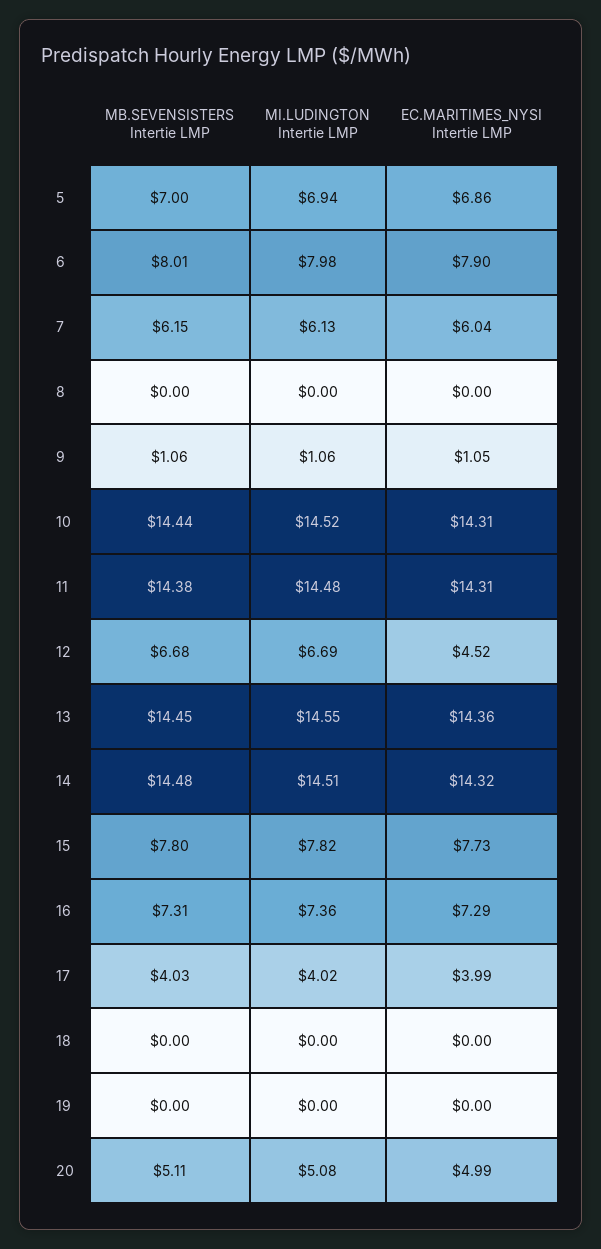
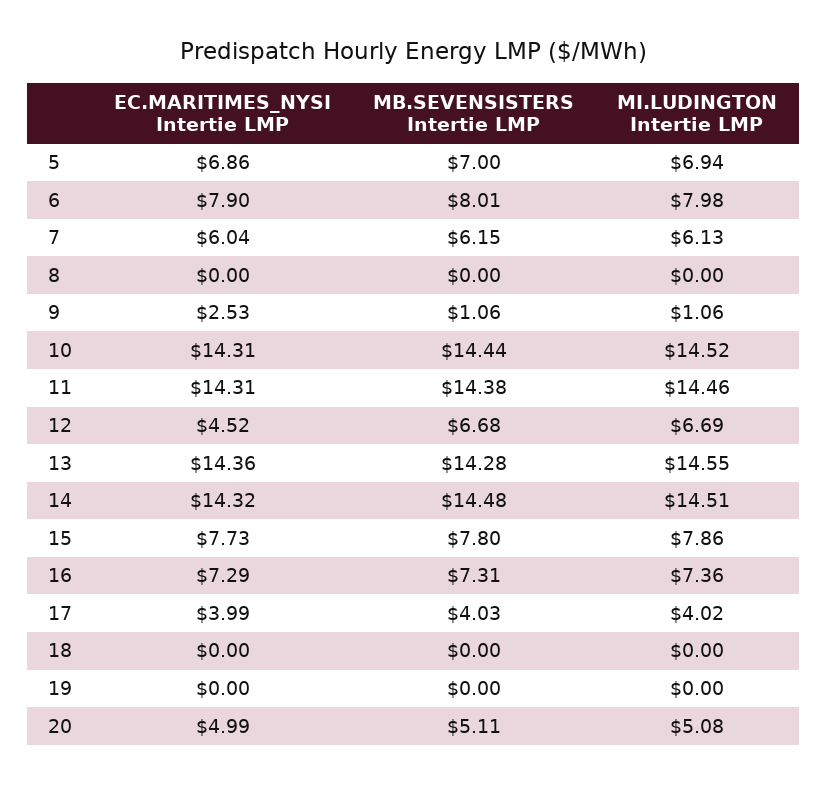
EC.MARITIMES_NYSI Intertie LMP, 9: 1.05 -> 2.53
MI.LUDINGTON Intertie LMP, 11: 14.48 -> 14.46
MB.SEVENSISTERS Intertie LMP, 13: 14.45 -> 14.28
MI.LUDINGTON Intertie LMP, 15: 7.82 -> 7.86

